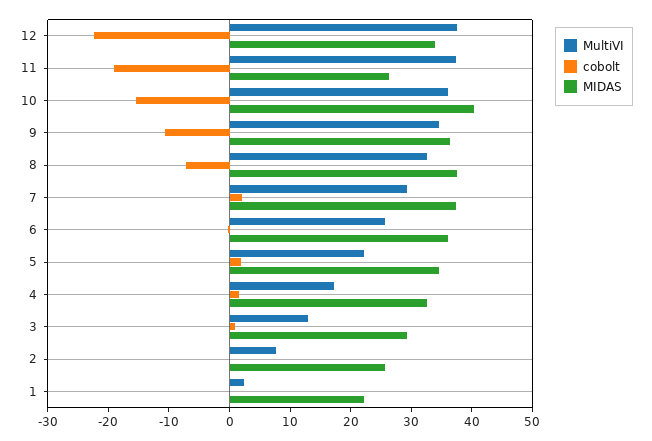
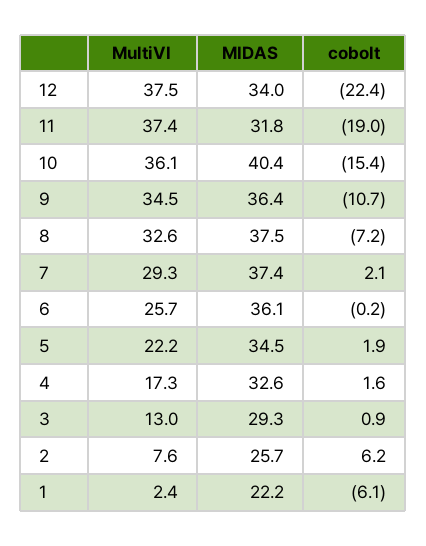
MIDAS, 11: 26 -> 31.8
cobolt, 2: 0 -> 6.2
cobolt, 1: 0 -> -6.1

